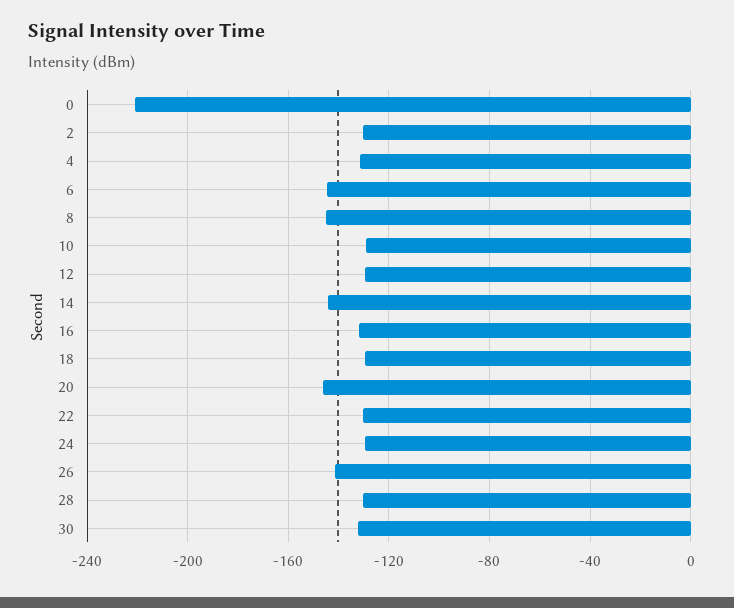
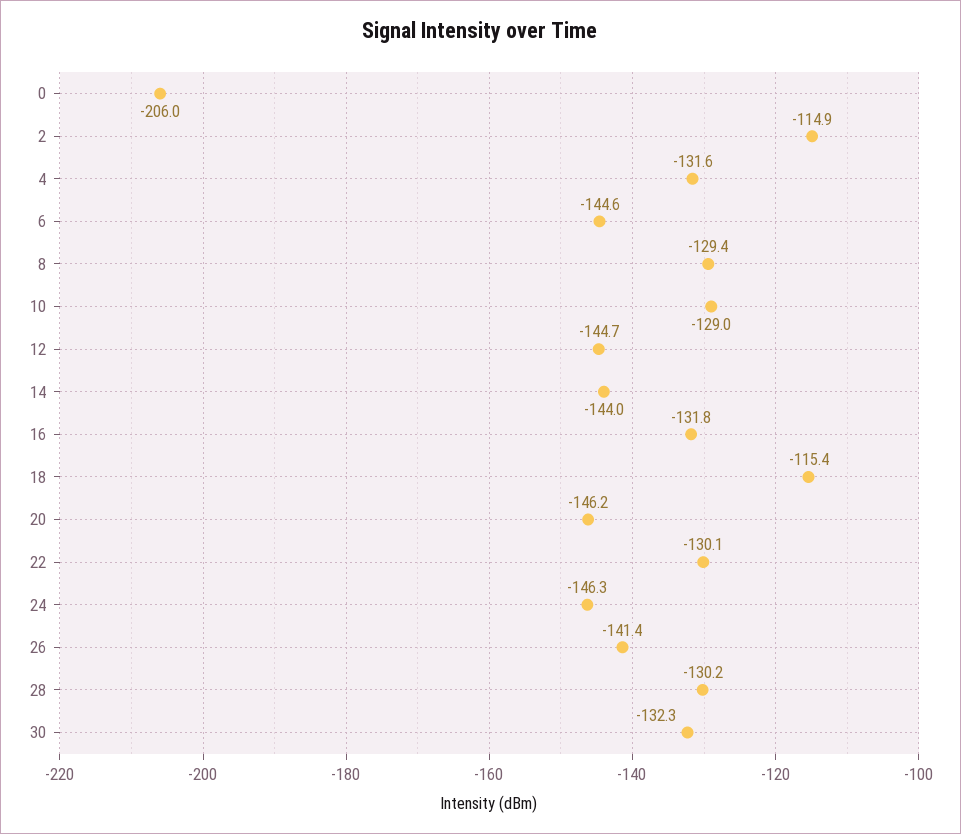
0: -220 -> -206
2: -130 -> -114.9
8: -145 -> -129.4
12: -130 -> -144.7
18: -130 -> -115.4
24: -130 -> -146.3

